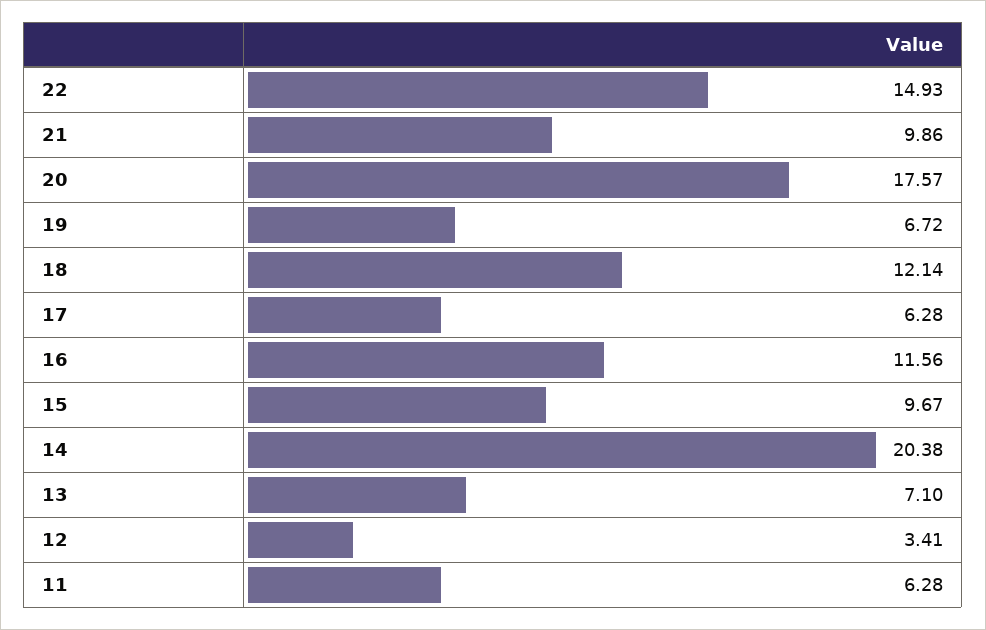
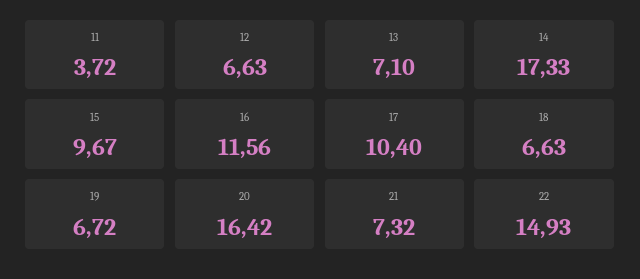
21: 9.86 -> 7.32
20: 17.57 -> 16.42
18: 12.14 -> 6.63
17: 6.28 -> 10.4
14: 20.38 -> 17.33
12: 3.41 -> 6.63
11: 6.28 -> 3.72

